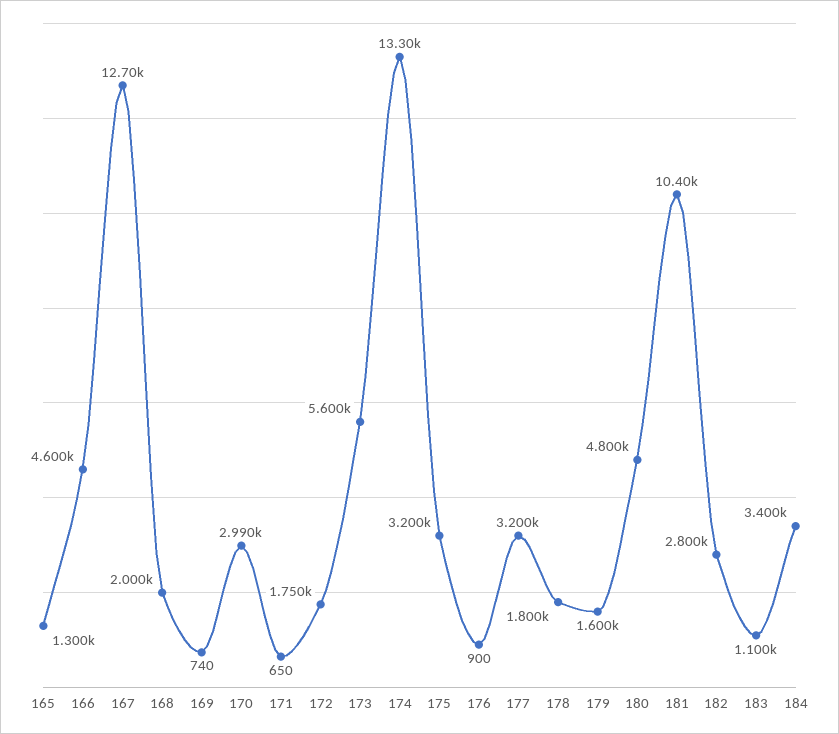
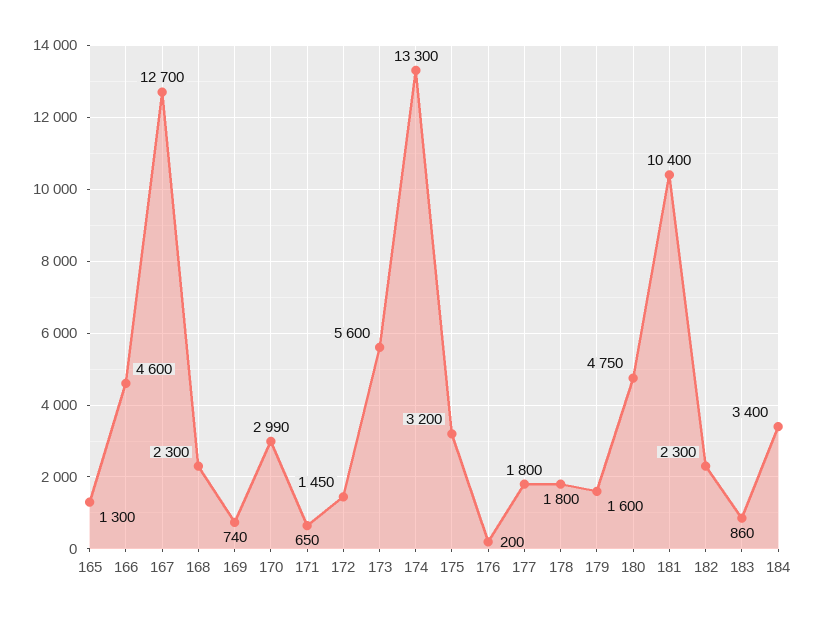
168: 2000 -> 2300
172: 1750 -> 1450
176: 900 -> 200
177: 3200 -> 1800
180: 4800 -> 4750
182: 2800 -> 2300
183: 1100 -> 860

